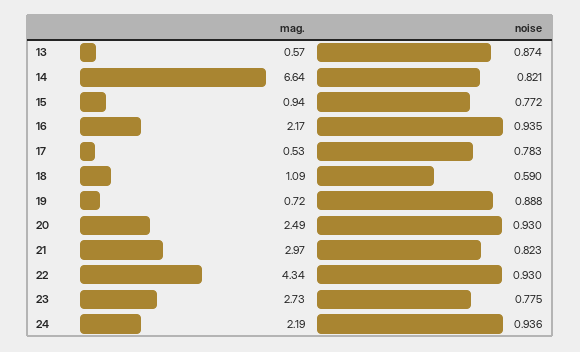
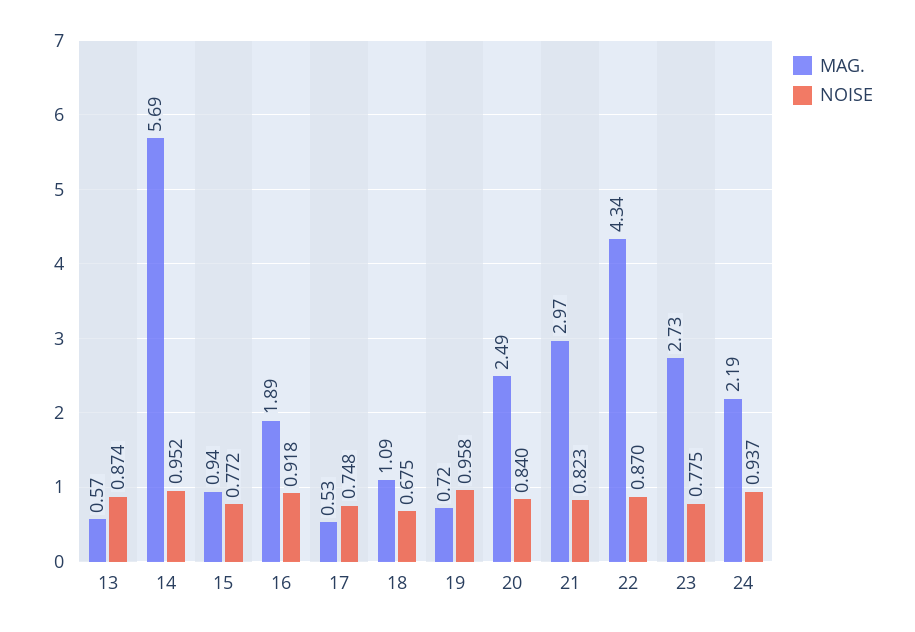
mag., 14: 6.64 -> 5.69
noise, 14: 0.821 -> 0.952
mag., 16: 2.17 -> 1.89
noise, 16: 0.935 -> 0.918
noise, 17: 0.783 -> 0.748
noise, 18: 0.59 -> 0.675
noise, 19: 0.888 -> 0.958
noise, 20: 0.93 -> 0.84
noise, 22: 0.93 -> 0.87
noise, 24: 0.936 -> 0.937

